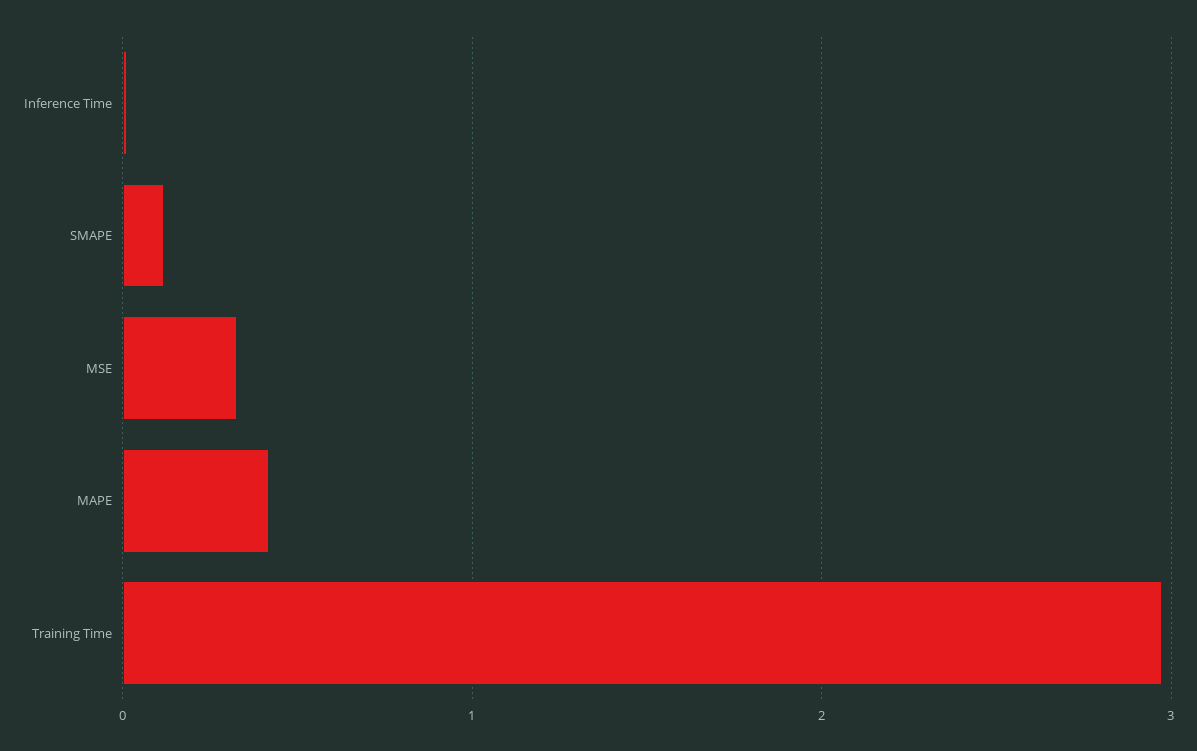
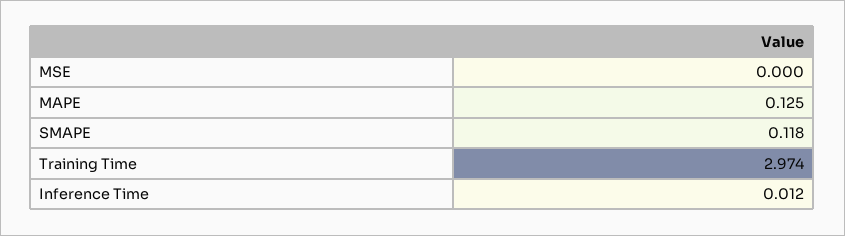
MSE: 0.3 -> 0
MAPE: 0.4 -> 0.125

